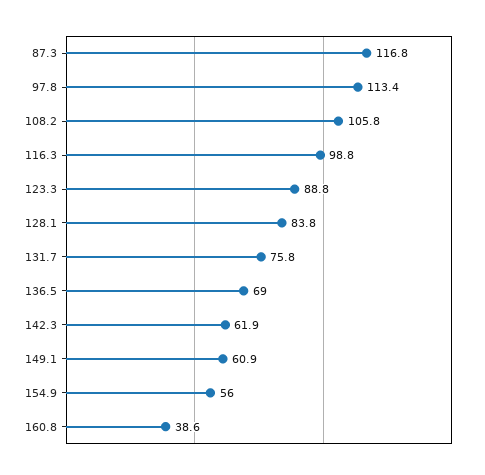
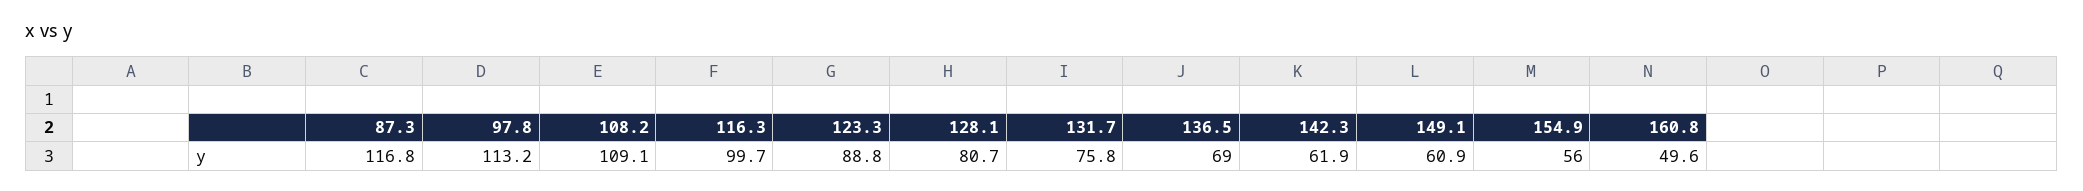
97.8: 113.4 -> 113.2
108.2: 105.8 -> 109.1
116.3: 98.8 -> 99.7
128.1: 83.8 -> 80.7
160.8: 38.6 -> 49.6

